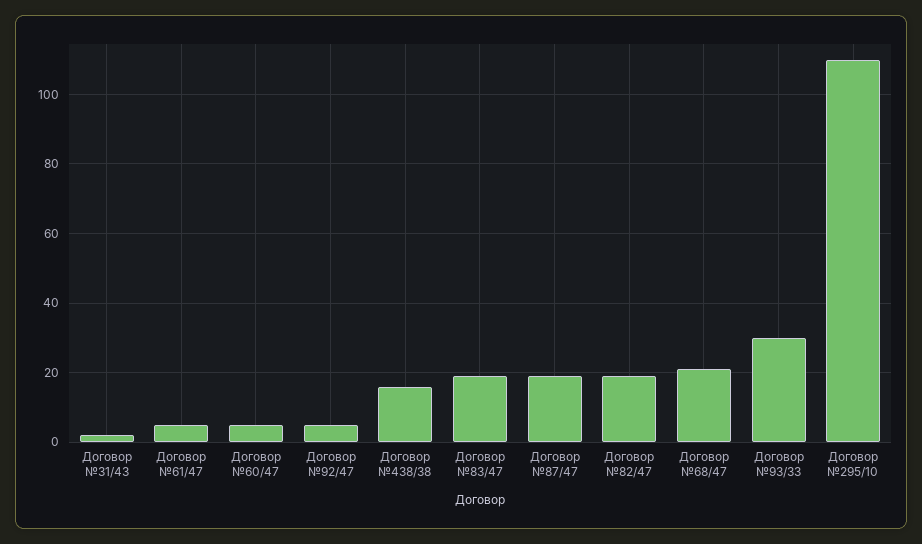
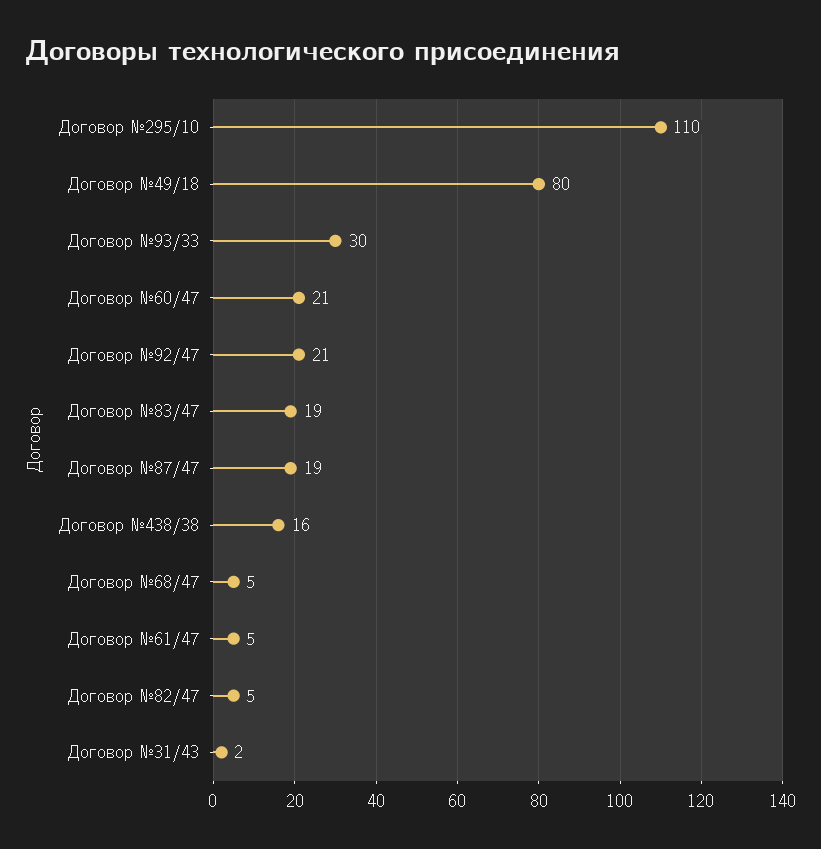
Договор №60/47: 5 -> 21
Договор №92/47: 5 -> 21
Договор №82/47: 20 -> 5
Договор №68/47: 20 -> 5
Договор №49/18: none -> 80

